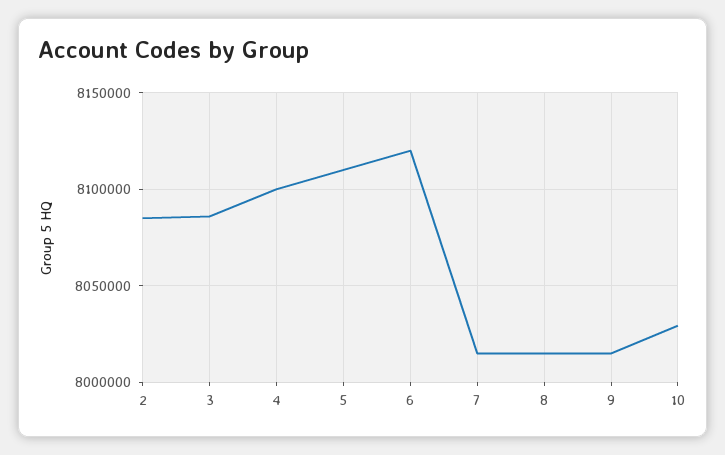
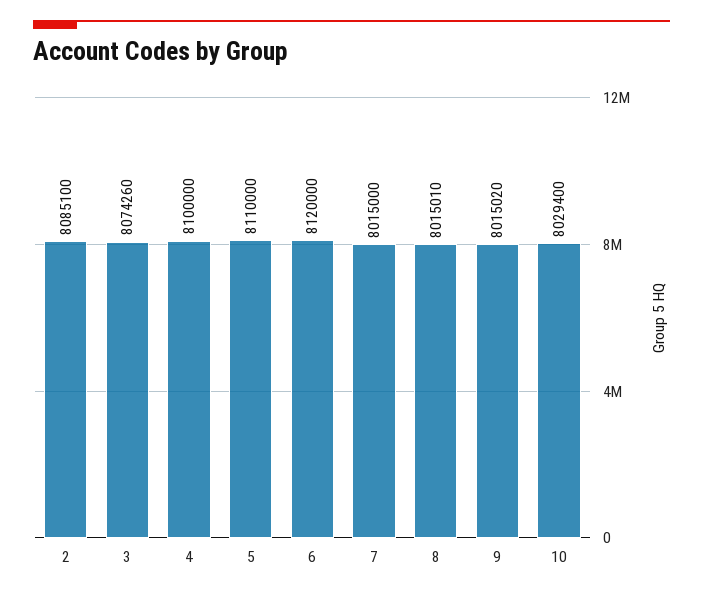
3: 8085000 -> 8074260

